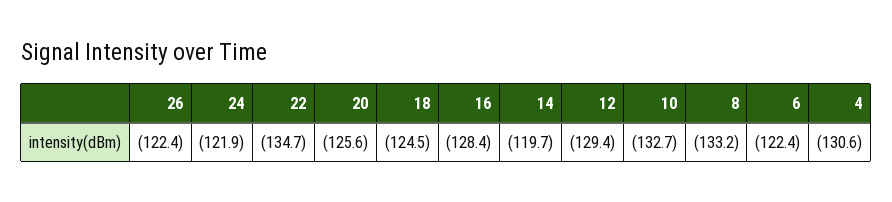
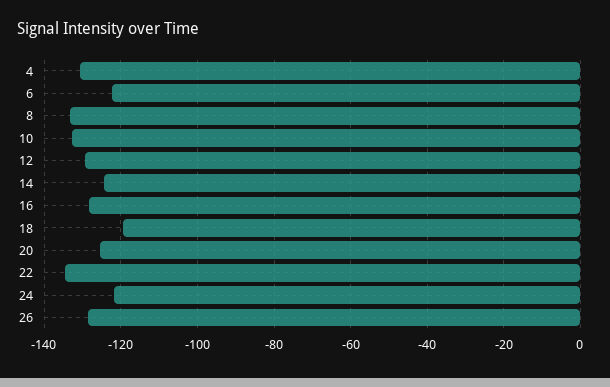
26: -122.4 -> -128
18: -124.5 -> -120
14: -119.7 -> -124

